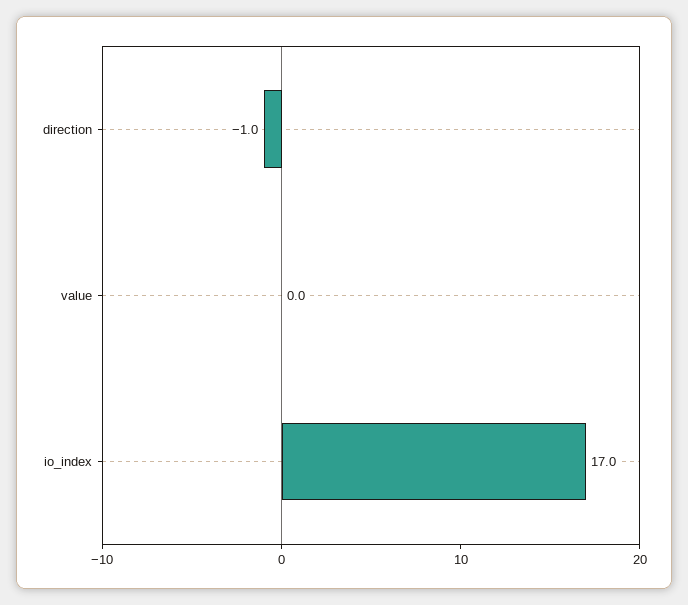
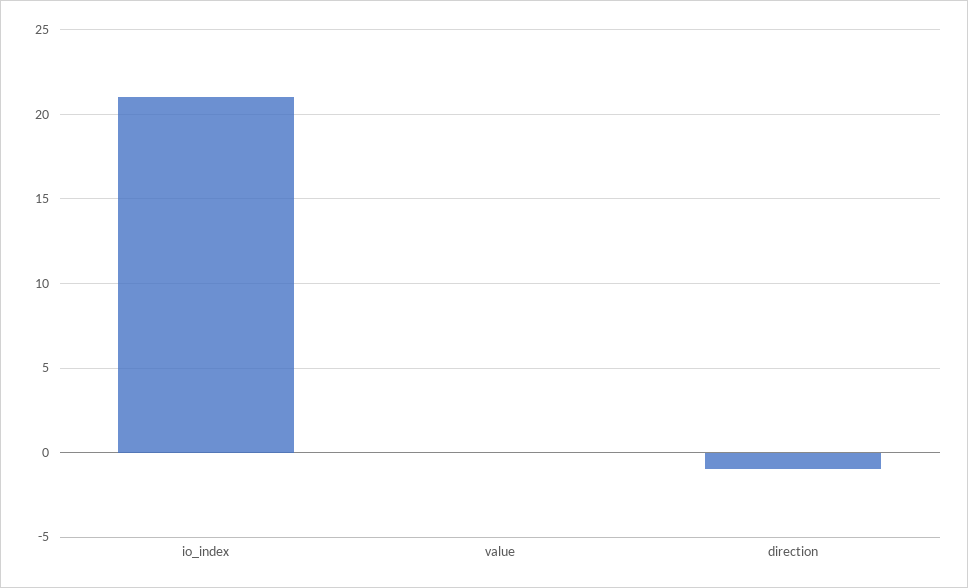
io_index: 17 -> 21

